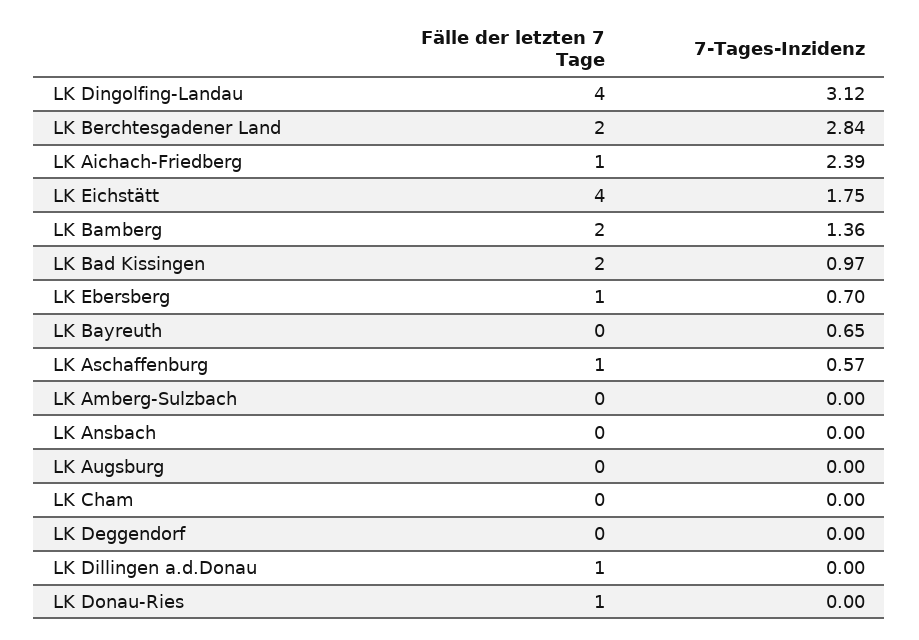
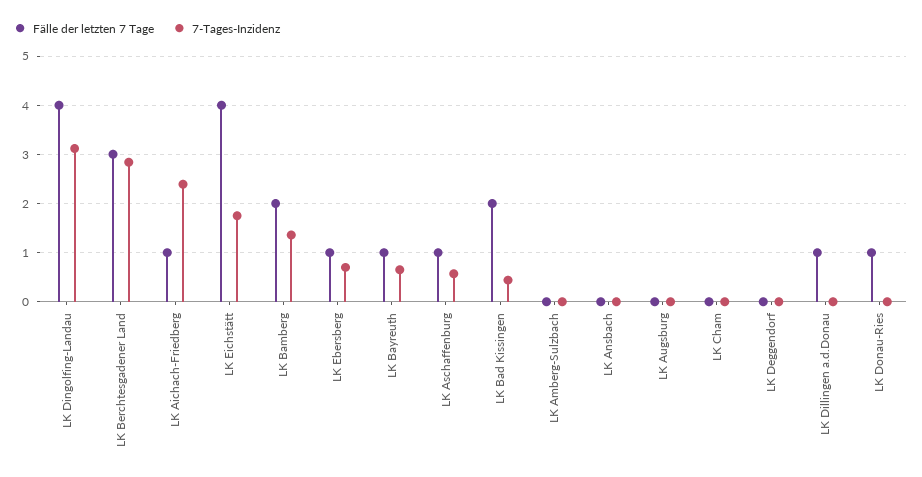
Fälle der letzten 7 Tage, LK Berchtesgadener Land: 2 -> 3
7-Tages-Inzidenz, LK Bad Kissingen: 0.97 -> 0.4
Fälle der letzten 7 Tage, LK Bayreuth: 0 -> 1

